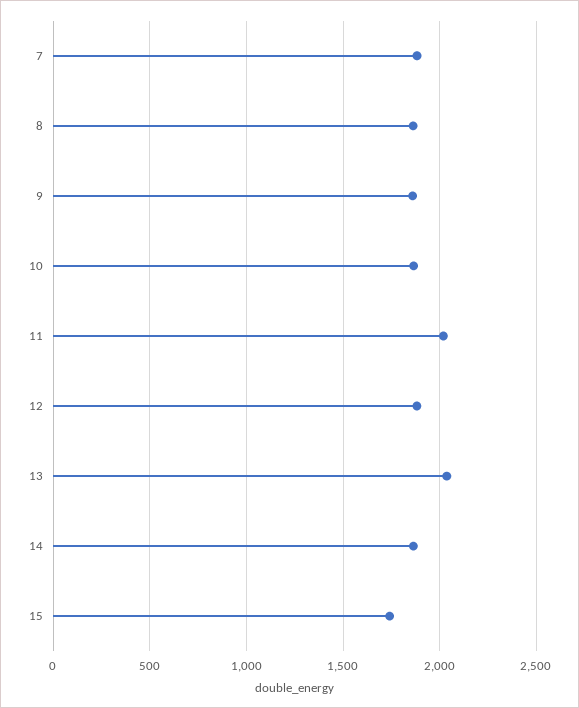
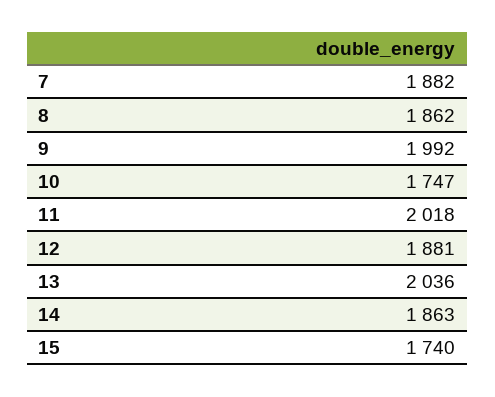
9: 1850 -> 1992
10: 1850 -> 1747

